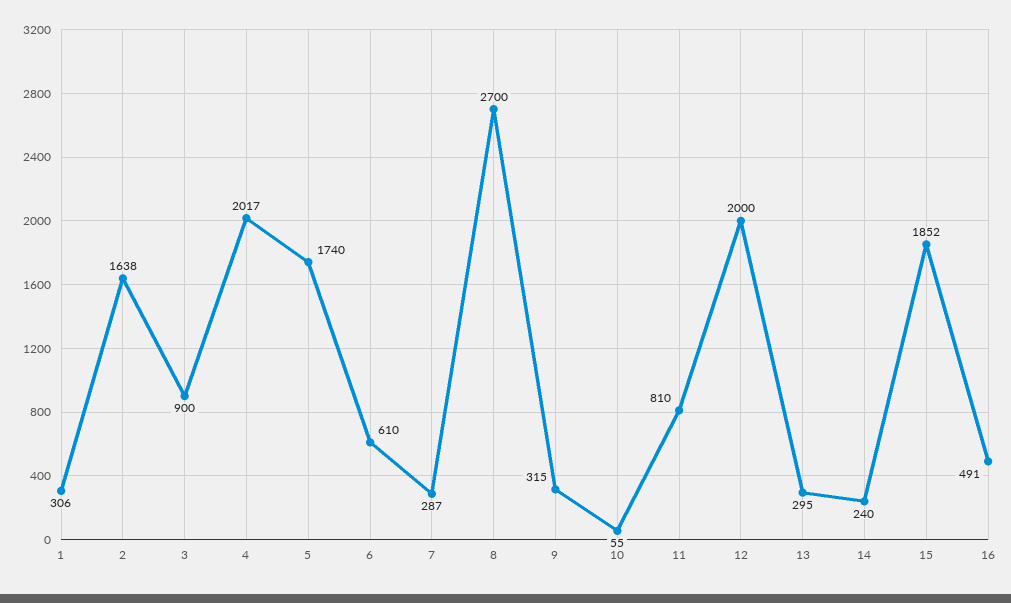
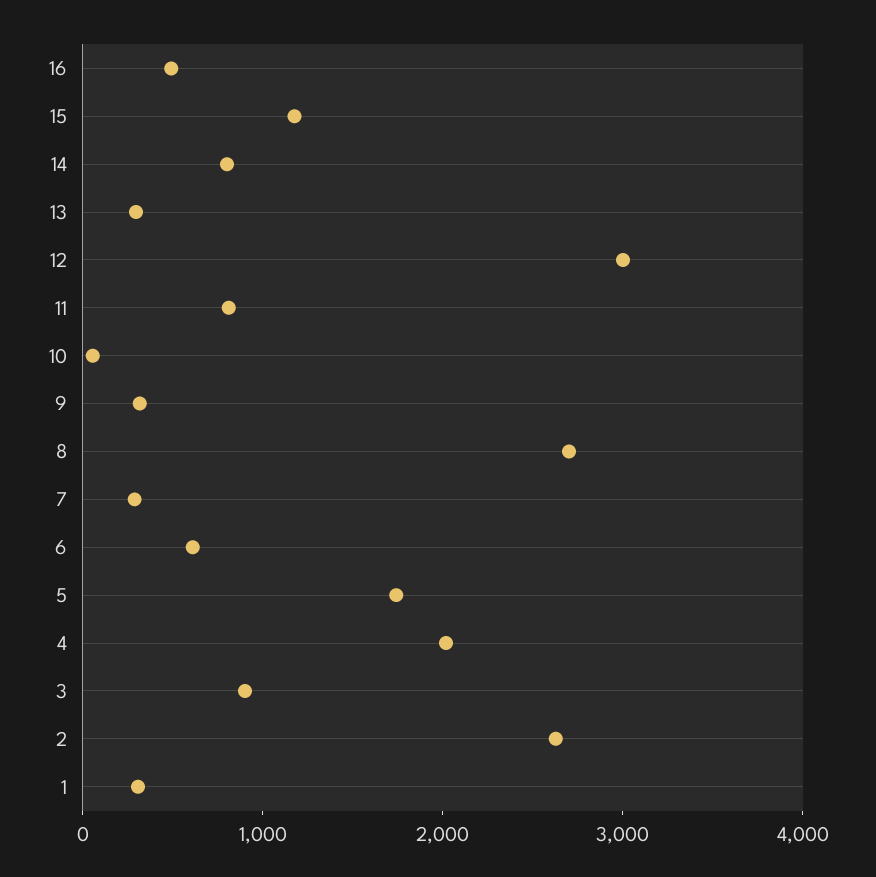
2: 1638 -> 2600
12: 2000 -> 3000
14: 240 -> 800
15: 1852 -> 1200

